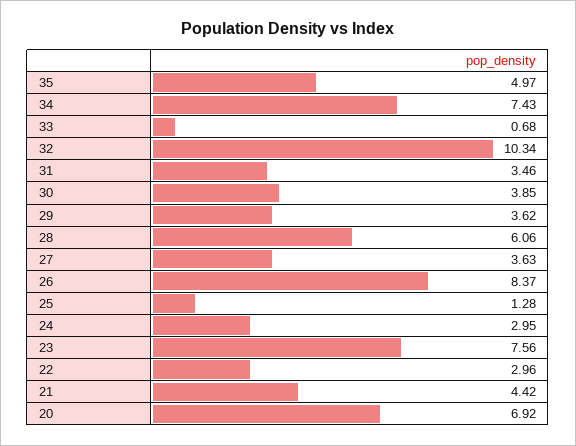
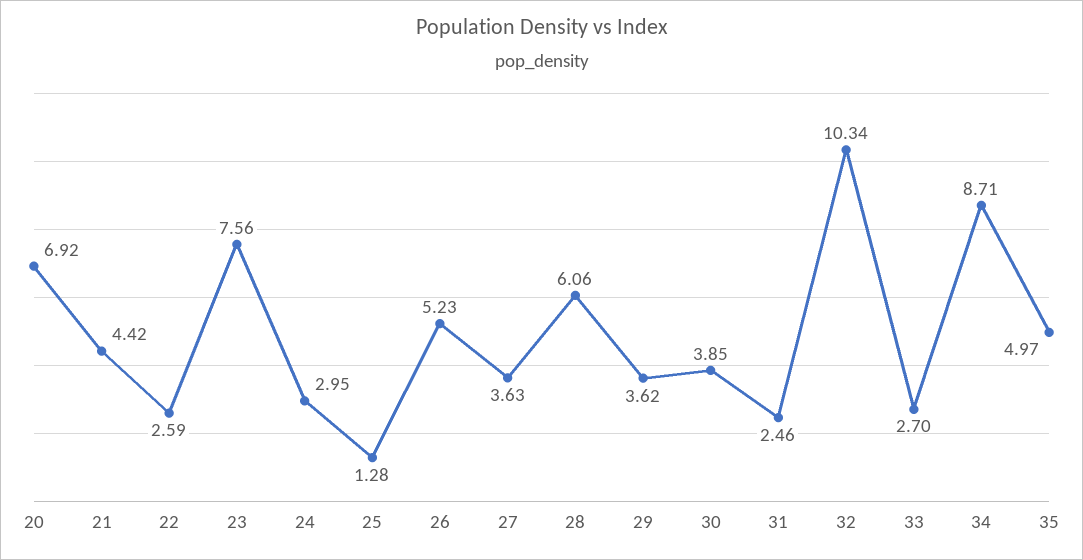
34: 7.43 -> 8.71
33: 0.68 -> 2.7
31: 3.46 -> 2.46
26: 8.37 -> 5.23
22: 2.96 -> 2.59

